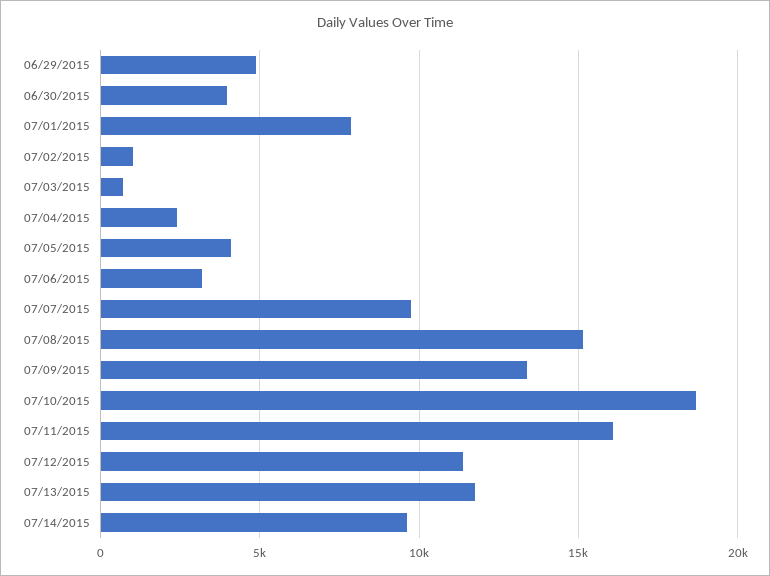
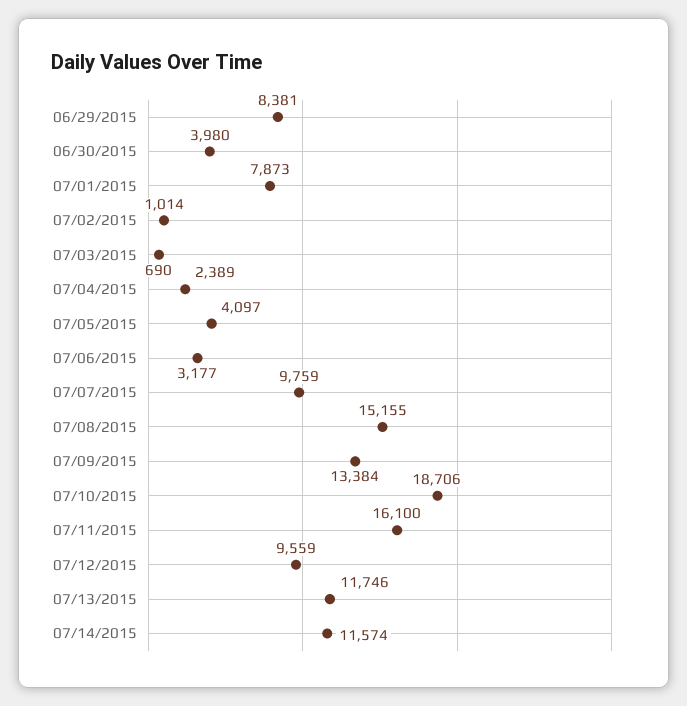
06/29/2015: 5000 -> 8381
07/12/2015: 11500 -> 9559
07/14/2015: 9500 -> 11574

